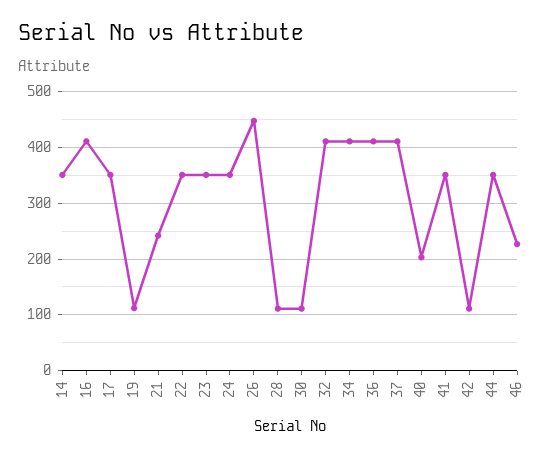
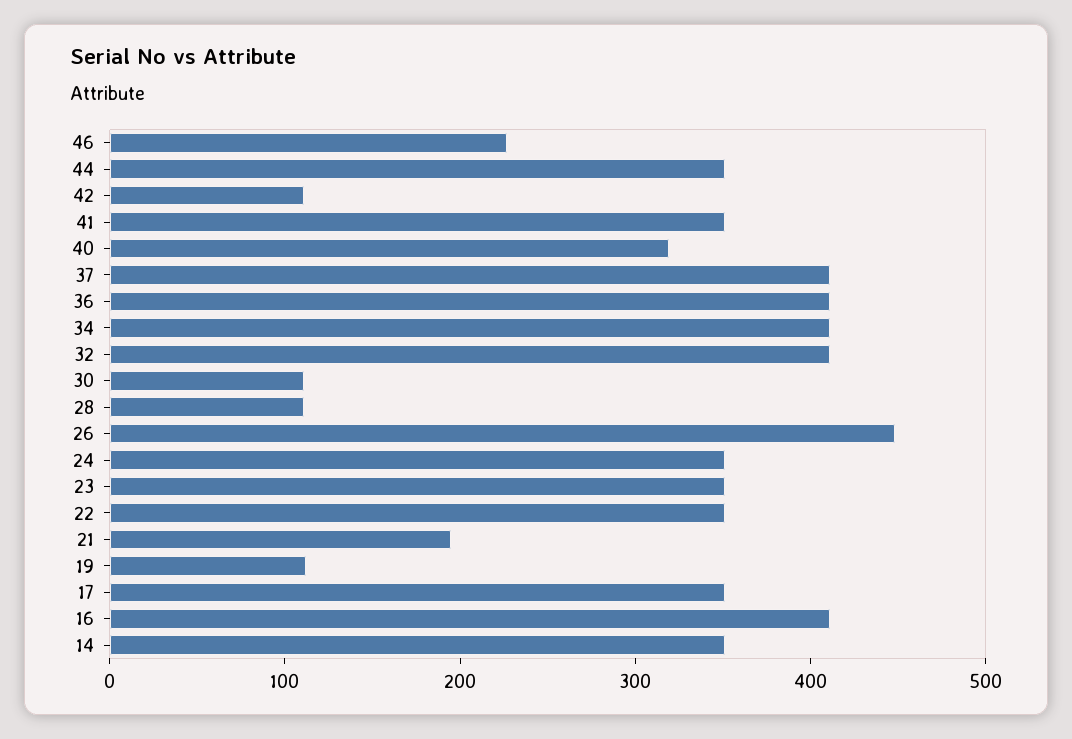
21: 240 -> 200
40: 200 -> 320

